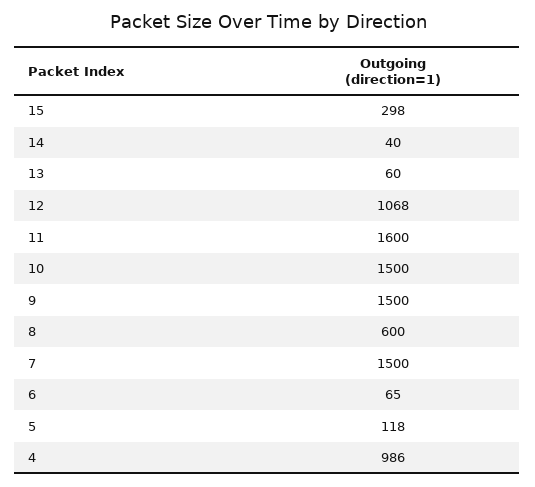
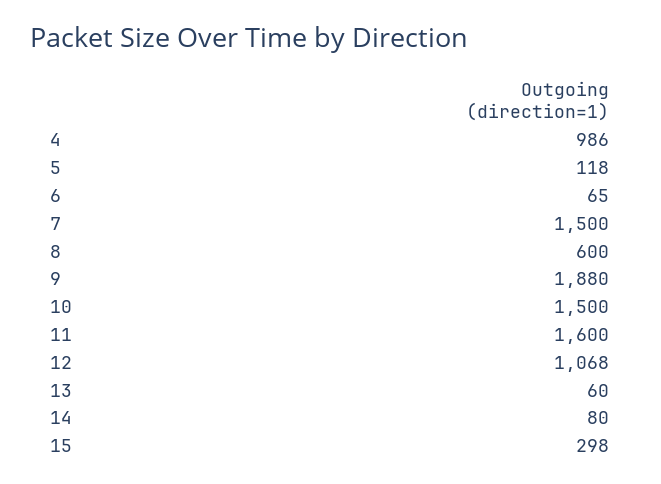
14: 40 -> 80
9: 1500 -> 1880

